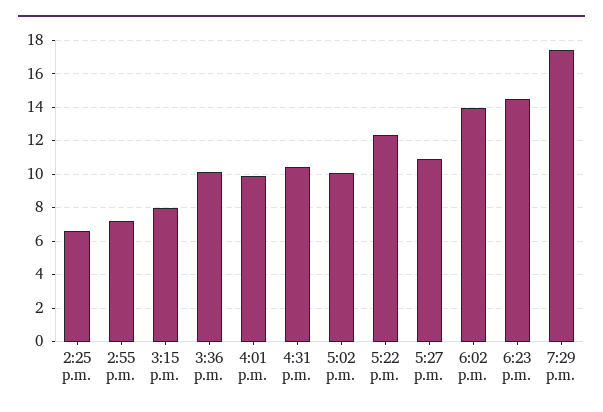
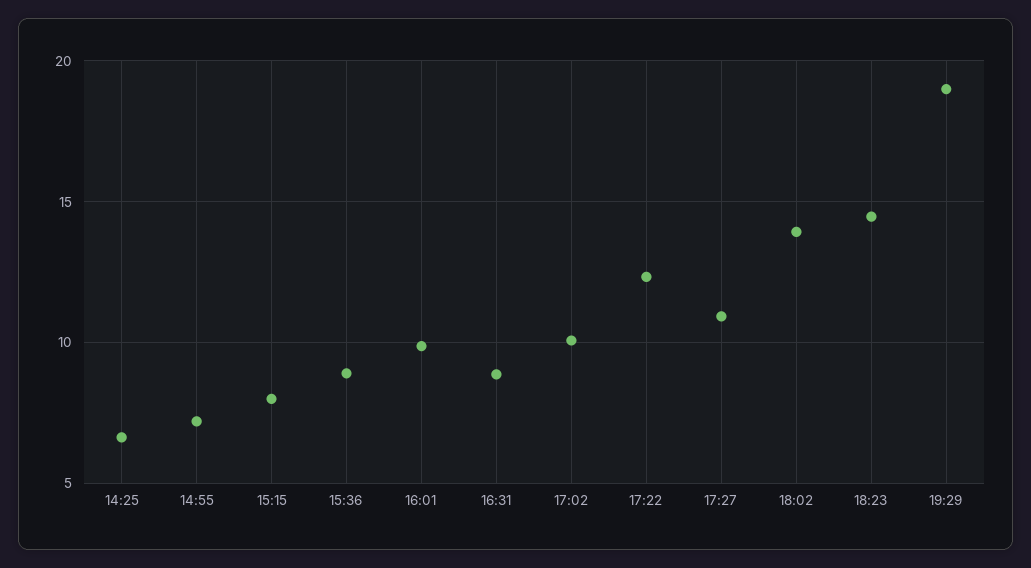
3:36 p.m.: 10 -> 9
4:31 p.m.: 10.5 -> 9
7:29 p.m.: 17.5 -> 19

